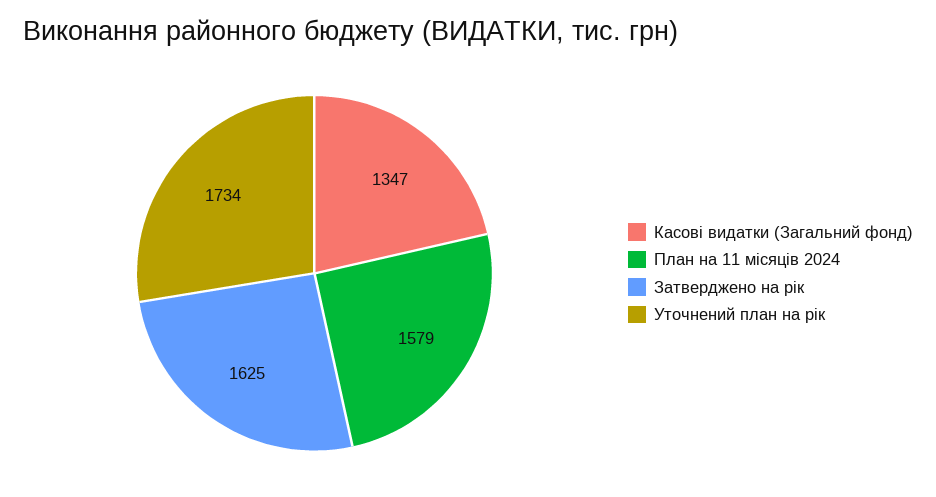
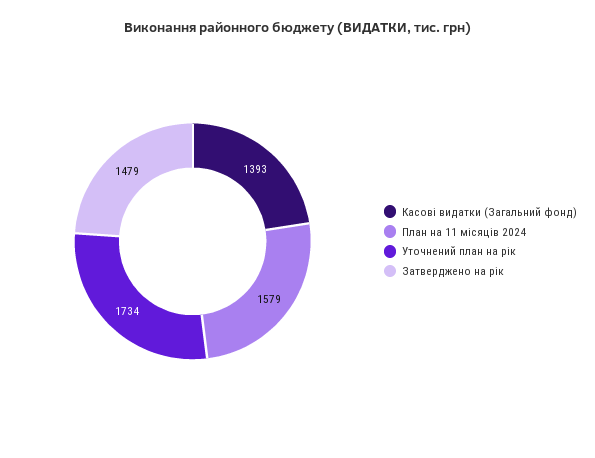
Касові видатки (Загальний фонд): 1347 -> 1393
Затверджено на рік: 1625 -> 1479

